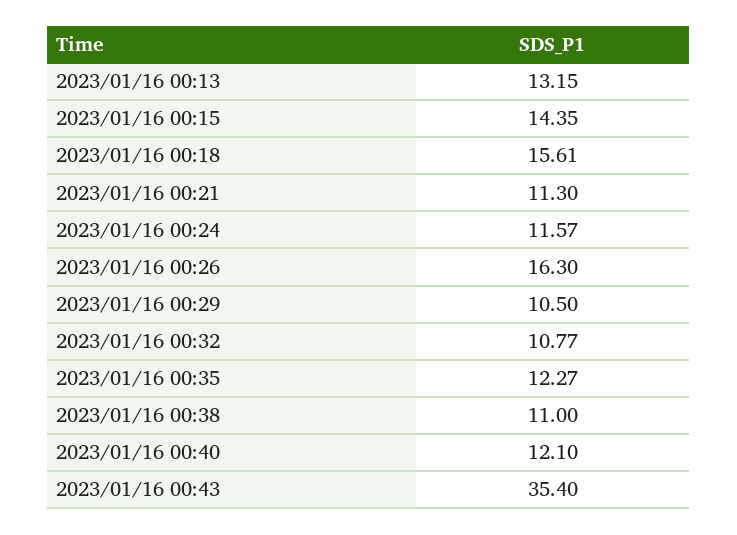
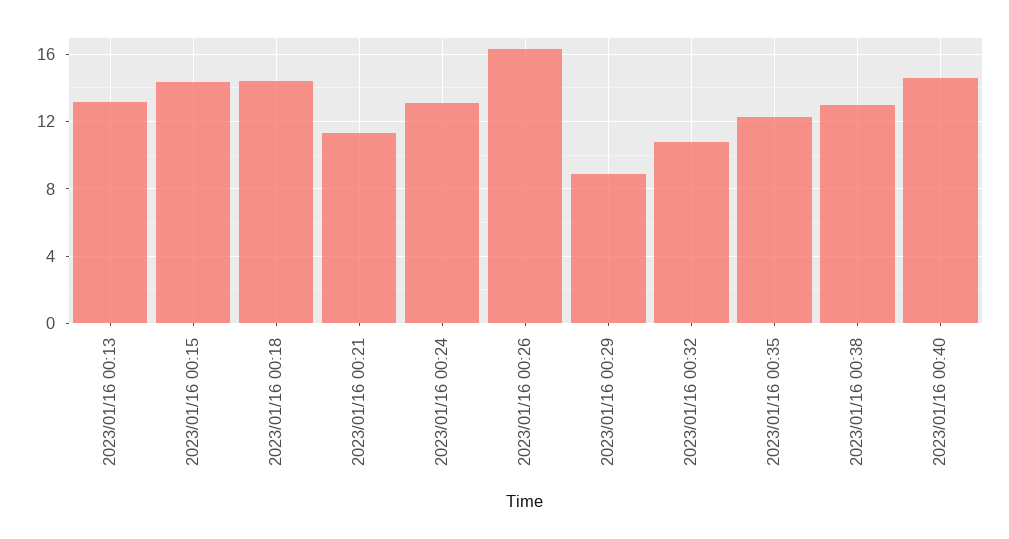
2023/01/16 00:18: 15.61 -> 14.5
2023/01/16 00:24: 11.57 -> 13
2023/01/16 00:29: 10.5 -> 9
2023/01/16 00:38: 11 -> 13
2023/01/16 00:40: 12.1 -> 14.5
2023/01/16 00:43: 35.4 -> none

